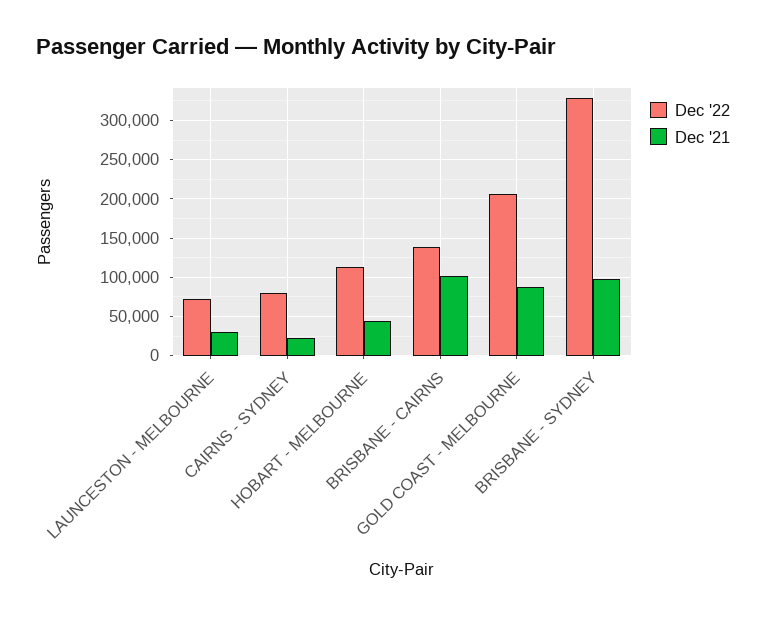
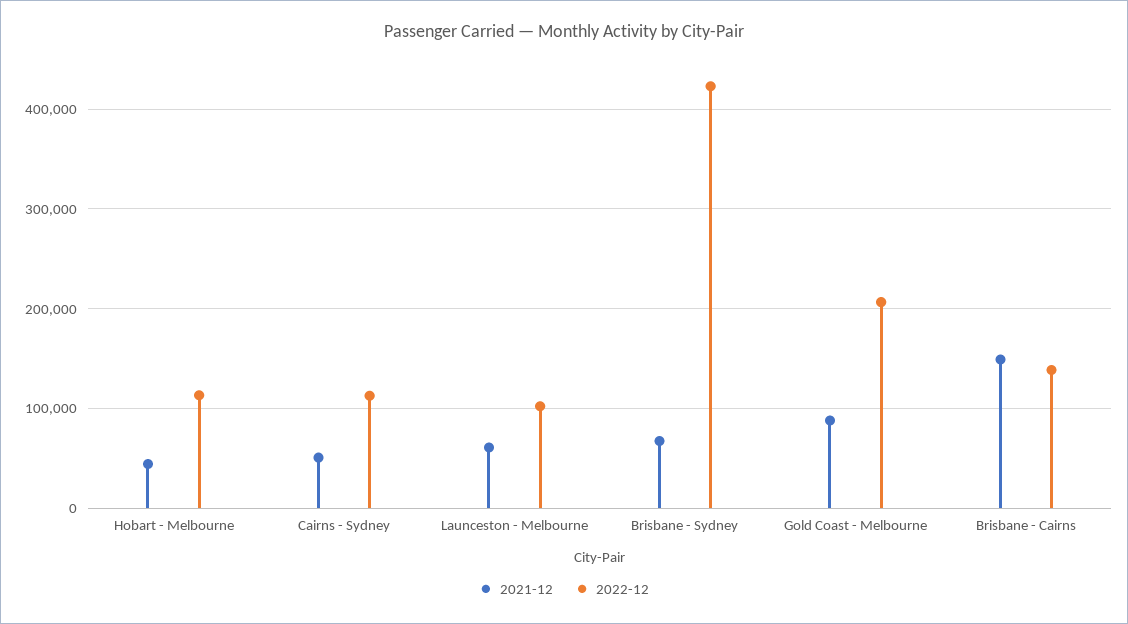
Dec '22, LAUNCESTON - MELBOURNE: 70000 -> 100000
Dec '21, LAUNCESTON - MELBOURNE: 30000 -> 60000
Dec '22, CAIRNS - SYDNEY: 80000 -> 110000
Dec '21, CAIRNS - SYDNEY: 20000 -> 50000
Dec '21, BRISBANE - CAIRNS: 100000 -> 150000
Dec '22, BRISBANE - SYDNEY: 330000 -> 420000
Dec '21, BRISBANE - SYDNEY: 100000 -> 70000

